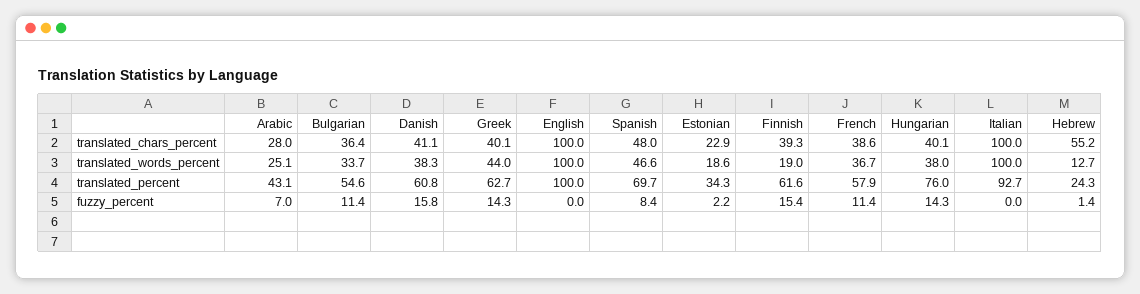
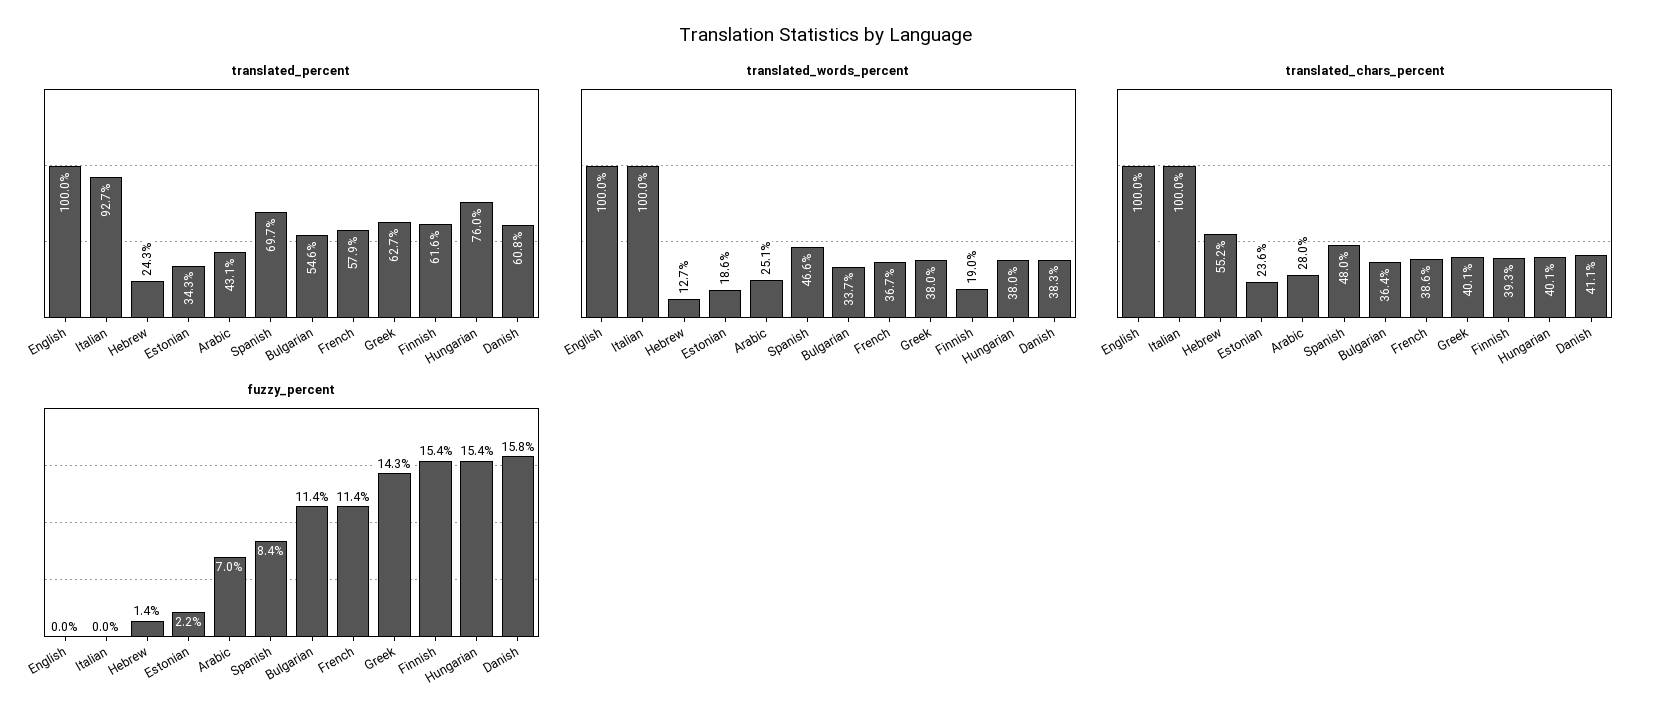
translated_chars_percent, Estonian: 22.9 -> 23.6
translated_words_percent, Greek: 44 -> 38
fuzzy_percent, Hungarian: 14.3 -> 15.4

